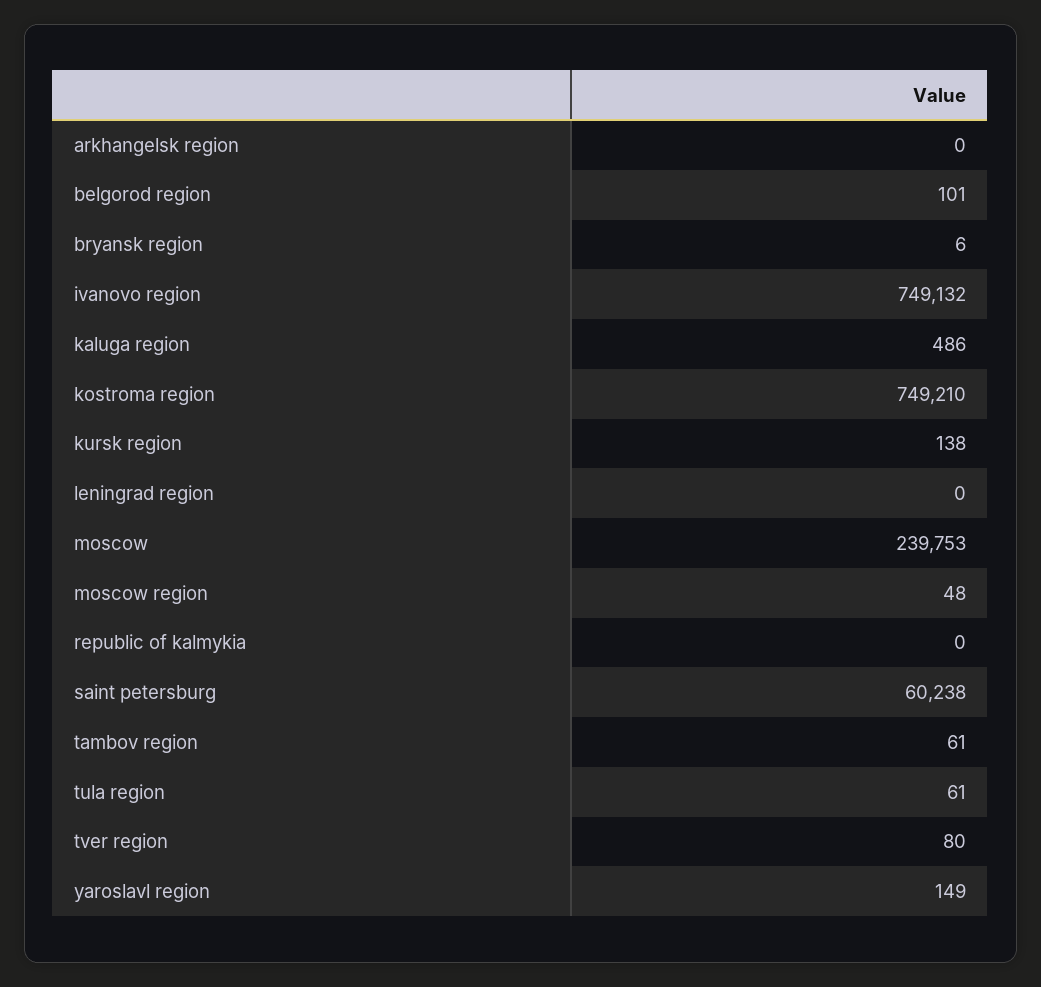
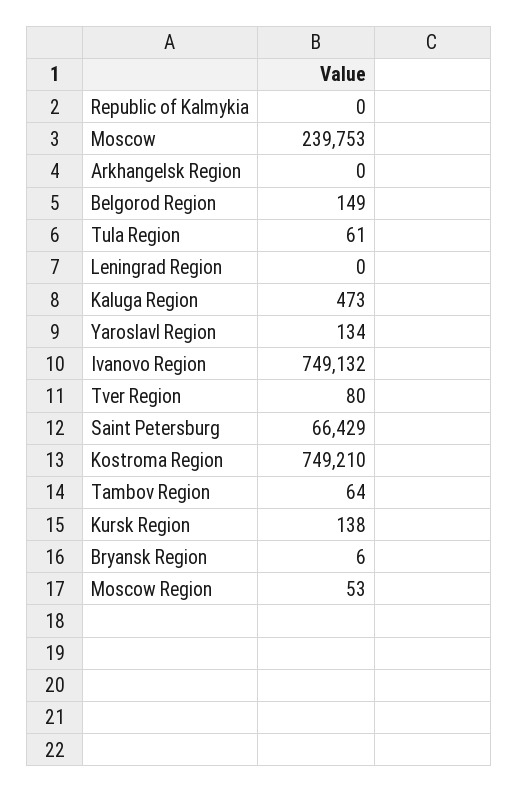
belgorod region: 101 -> 149
kaluga region: 486 -> 473
moscow region: 48 -> 53
saint petersburg: 60238 -> 66429
tambov region: 61 -> 64
yaroslavl region: 149 -> 134

